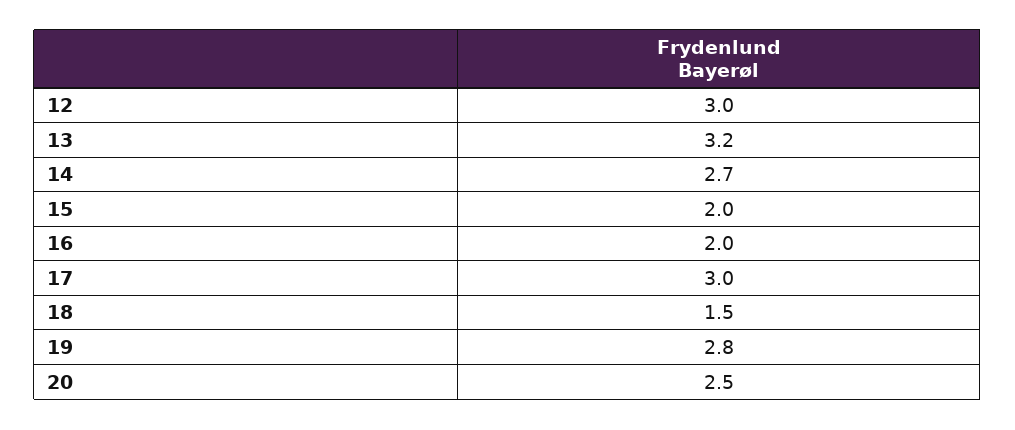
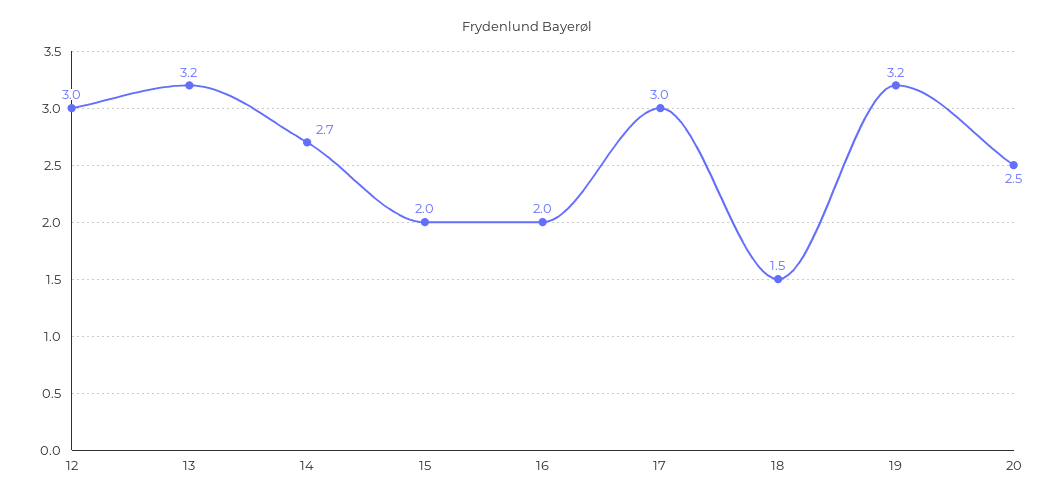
19: 2.8 -> 3.2

